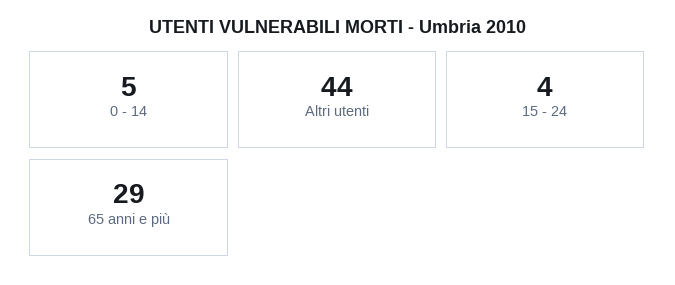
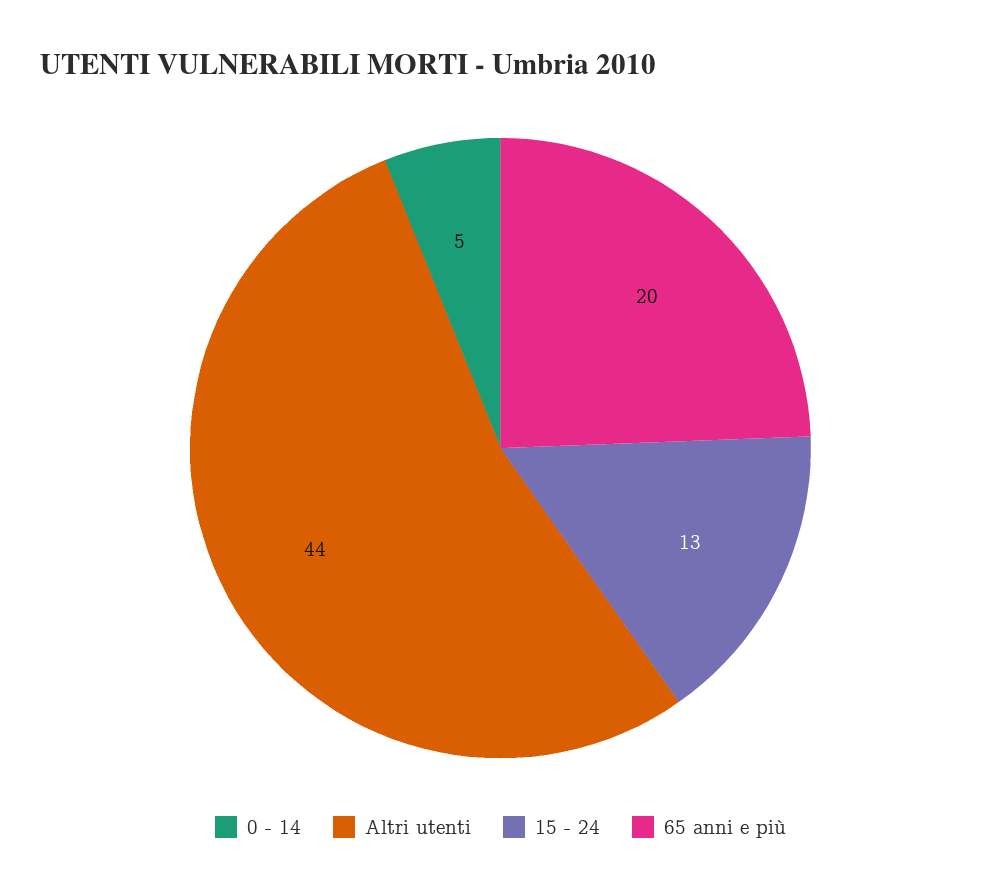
15 - 24: 4 -> 13
65 anni e più: 29 -> 20

